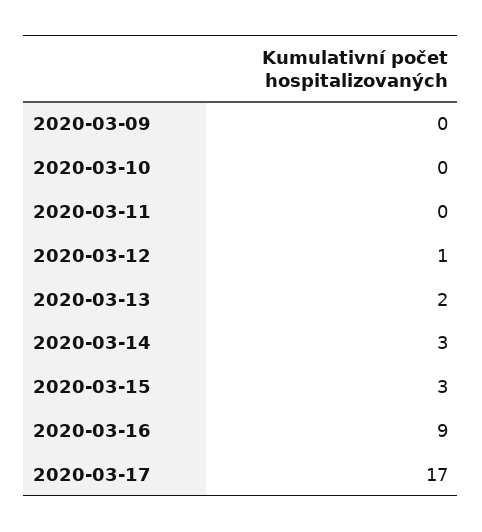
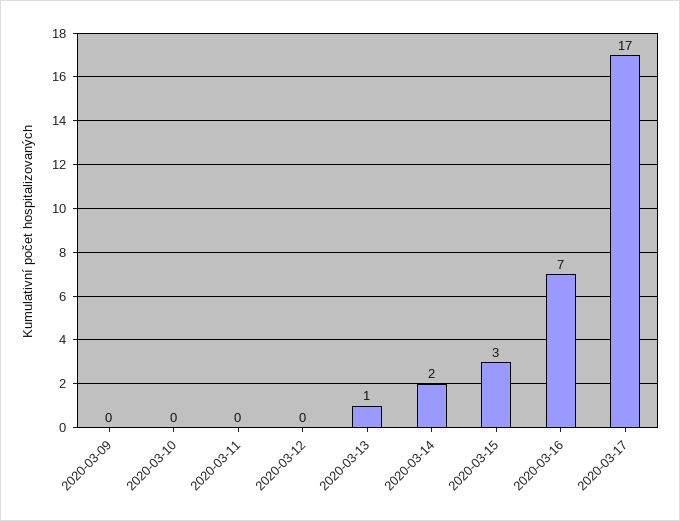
2020-03-12: 1 -> 0
2020-03-13: 2 -> 1
2020-03-14: 3 -> 2
2020-03-16: 9 -> 7

